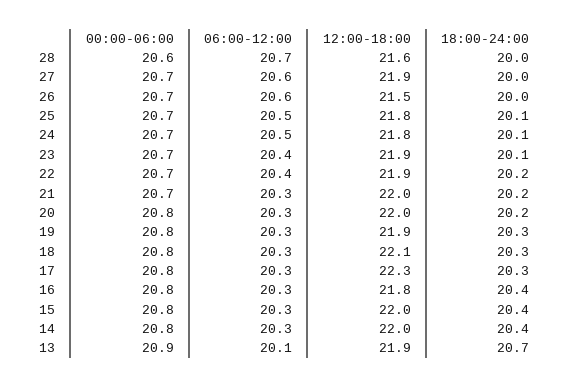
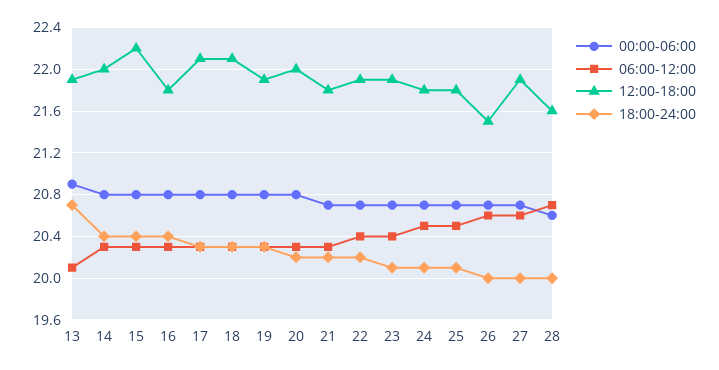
12:00-18:00, 21: 22 -> 21.8
12:00-18:00, 17: 22.3 -> 22.1
12:00-18:00, 15: 22 -> 22.2

